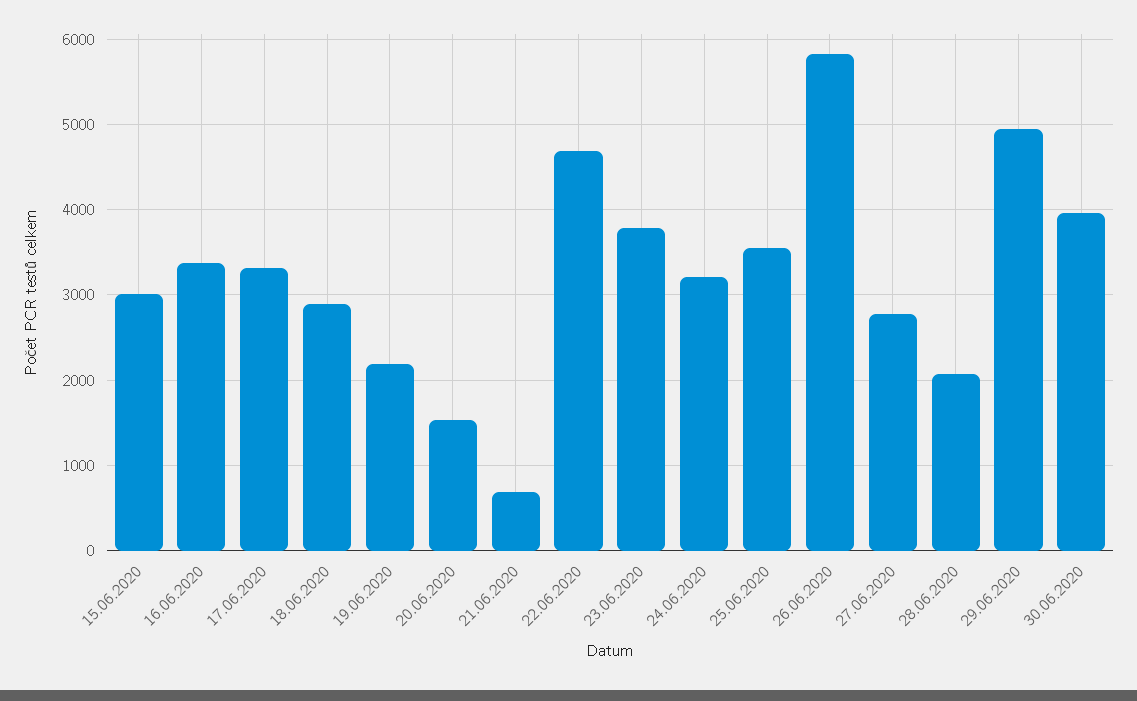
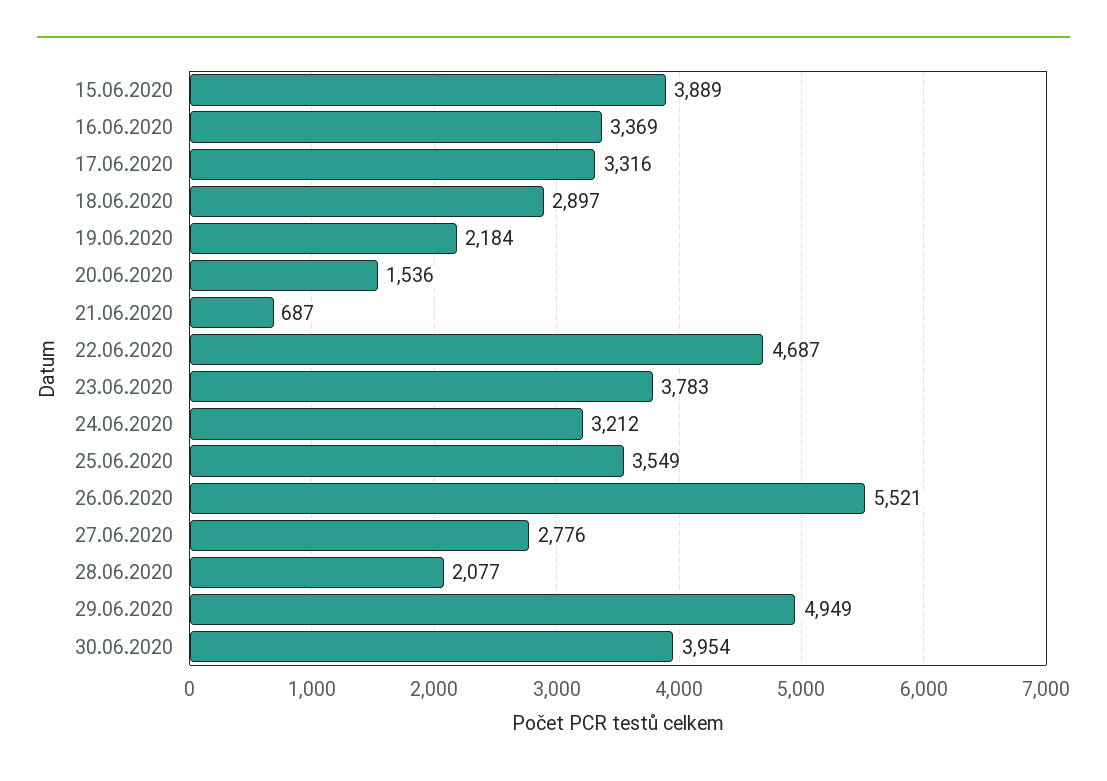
15.06.2020: 3000 -> 3889
26.06.2020: 5800 -> 5521

